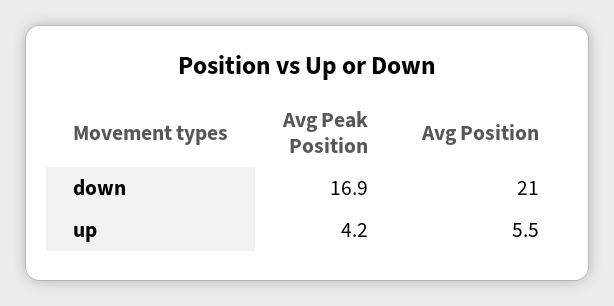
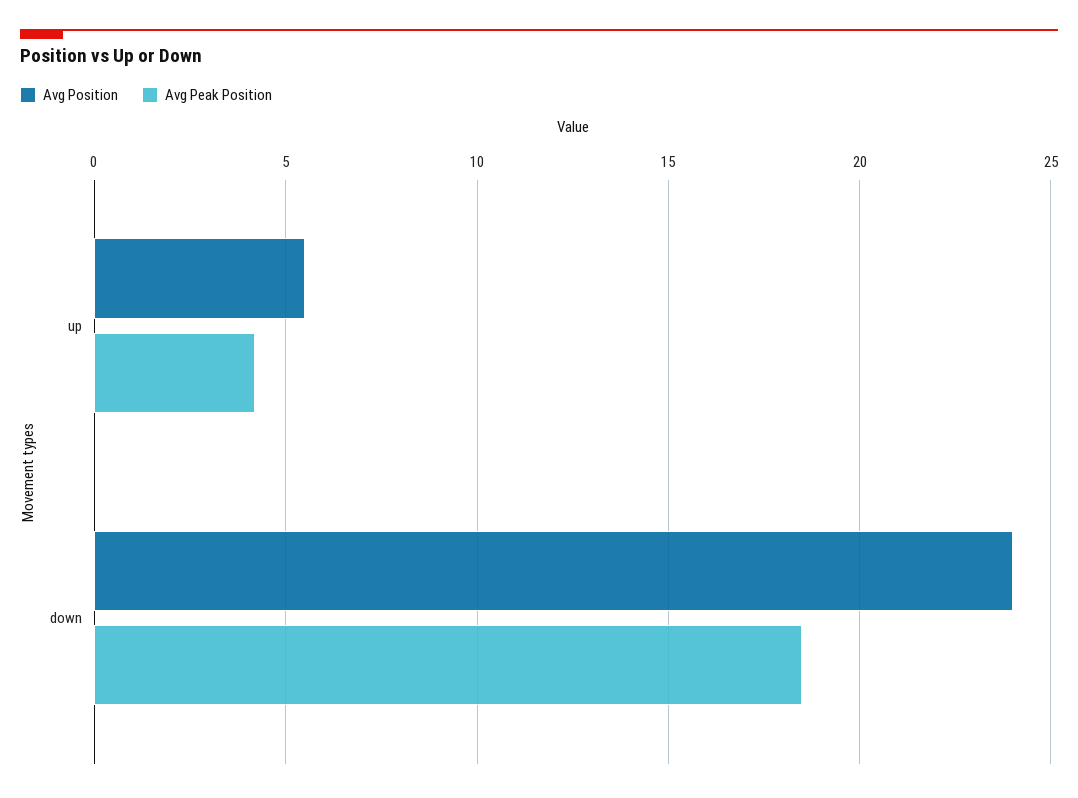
Avg Peak Position, down: 16.9 -> 18.5
Avg Position, down: 21 -> 24

